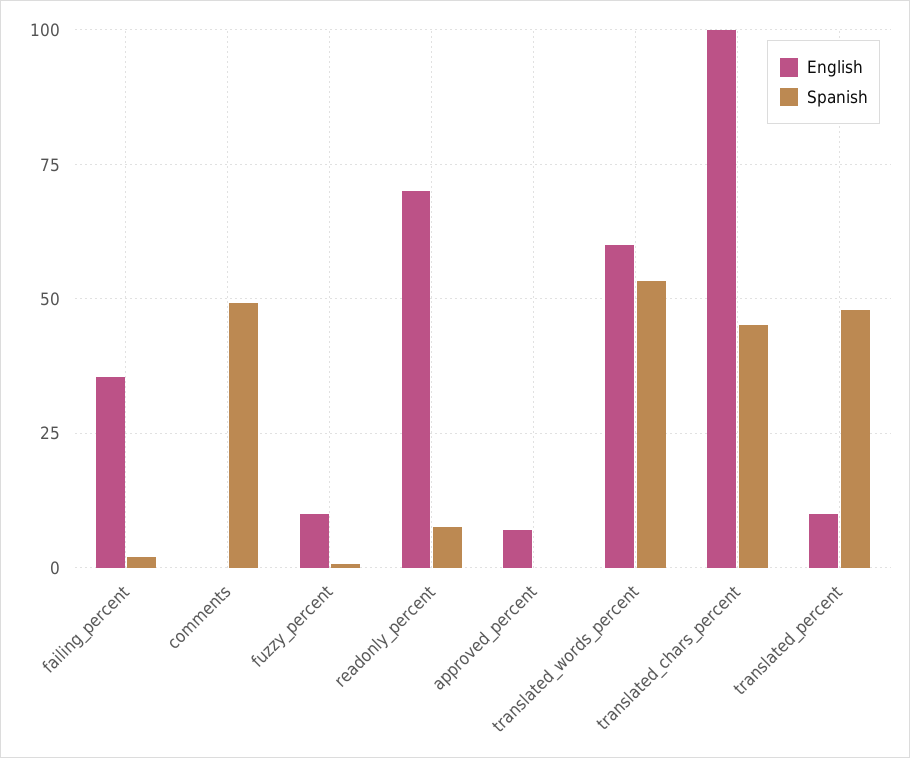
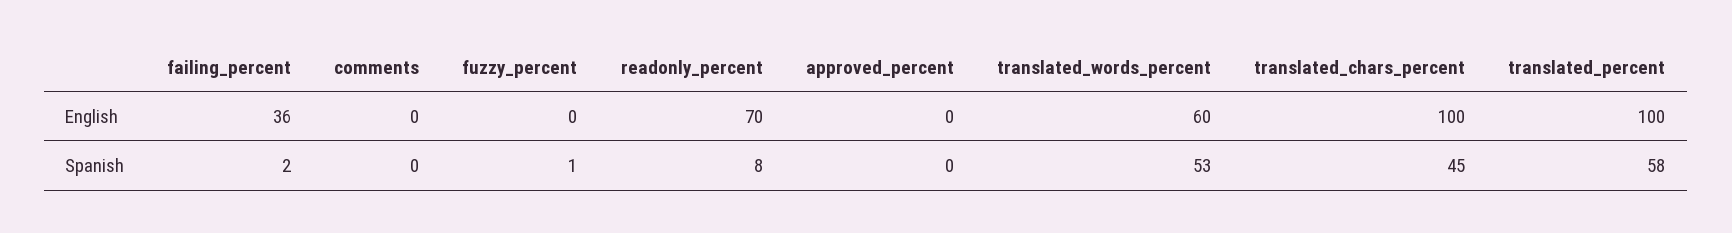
Spanish, comments: 50 -> 0
English, fuzzy_percent: 10 -> 0
English, approved_percent: 7.5 -> 0
English, translated_percent: 10 -> 100
Spanish, translated_percent: 47.5 -> 58

